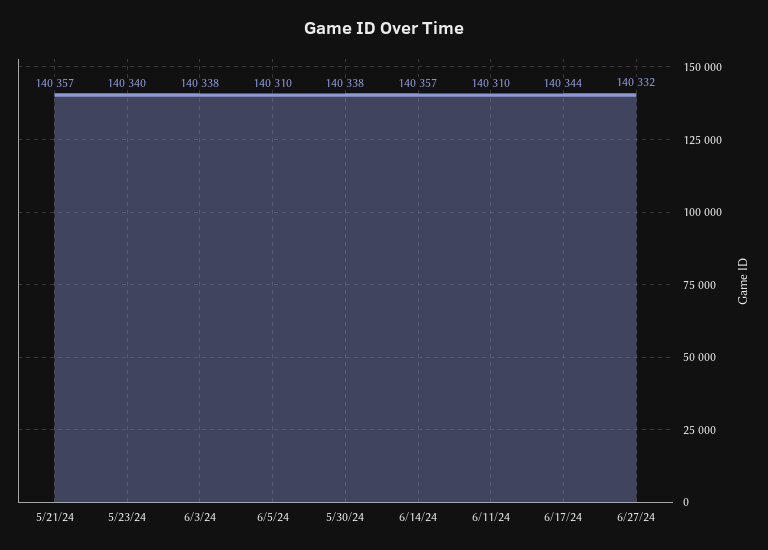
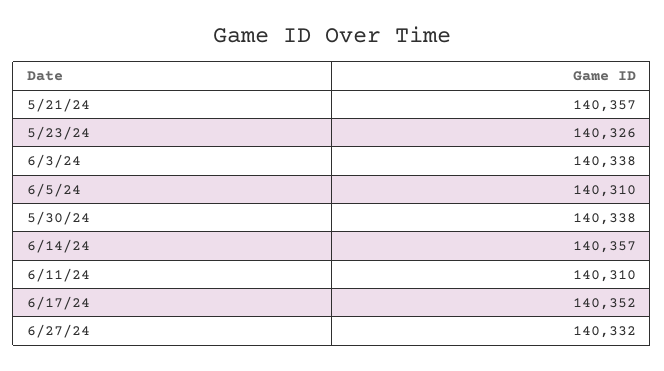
5/23/24: 140340 -> 140326
6/17/24: 140344 -> 140352

